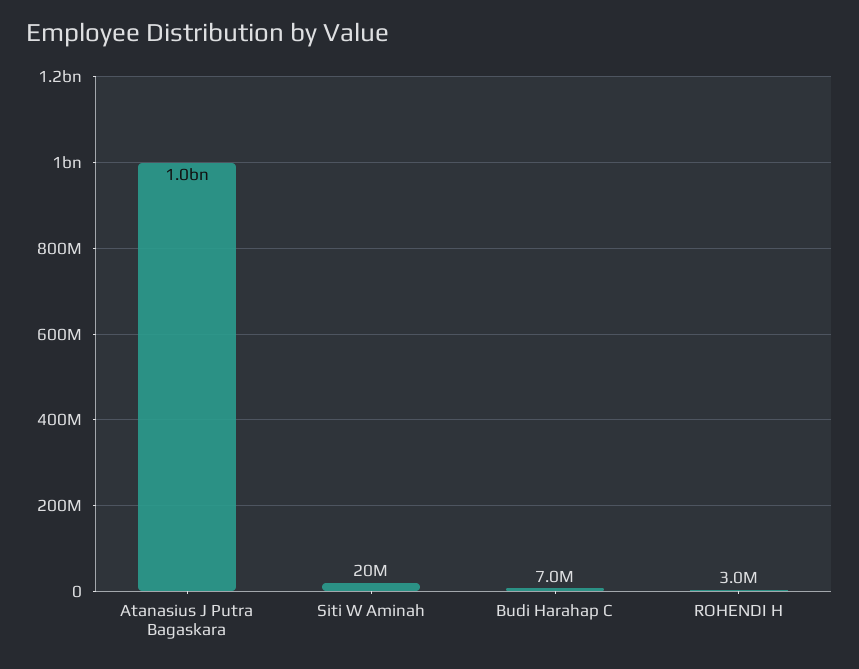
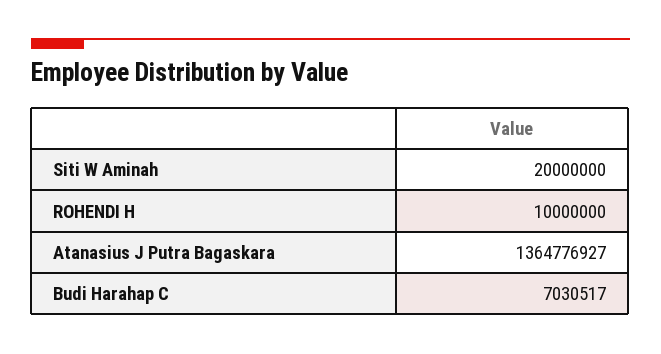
Atanasius J Putra Bagaskara: 1000000000 -> 1364776927
ROHENDI H: 3000000 -> 10000000

